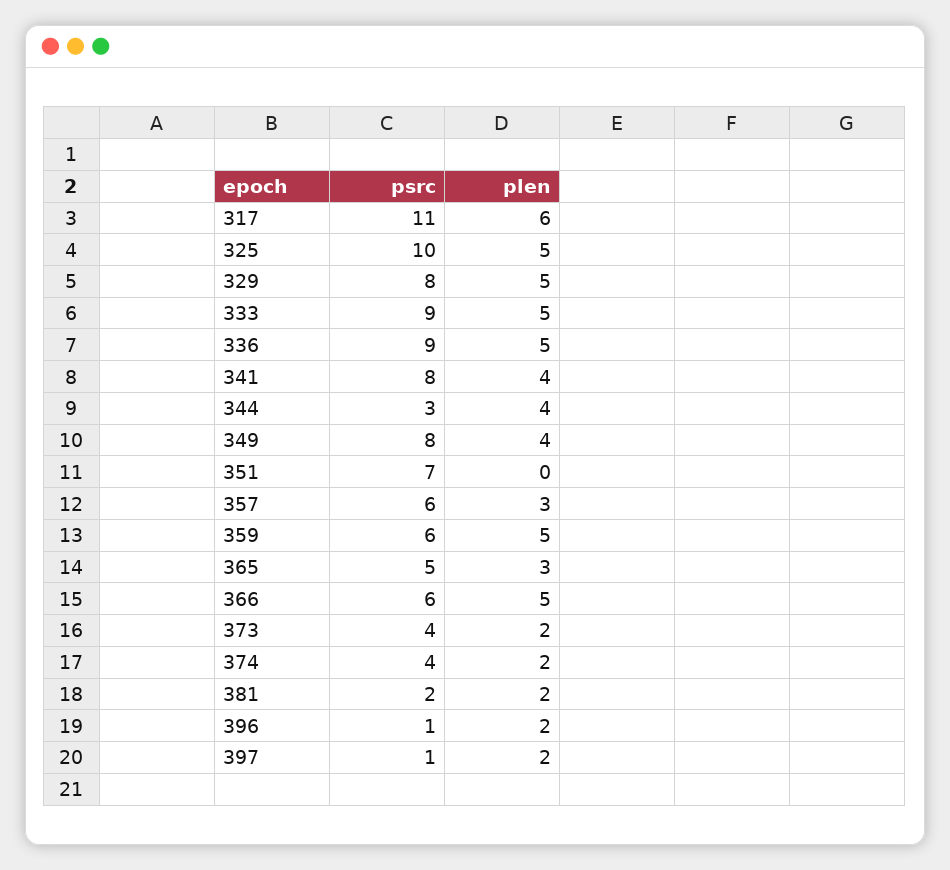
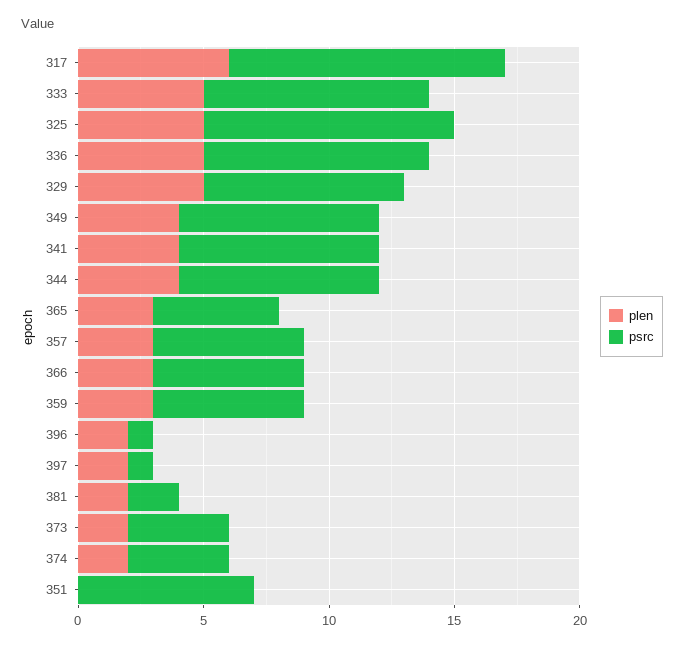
psrc, 344: 3 -> 8
plen, 359: 5 -> 3
plen, 366: 5 -> 3

